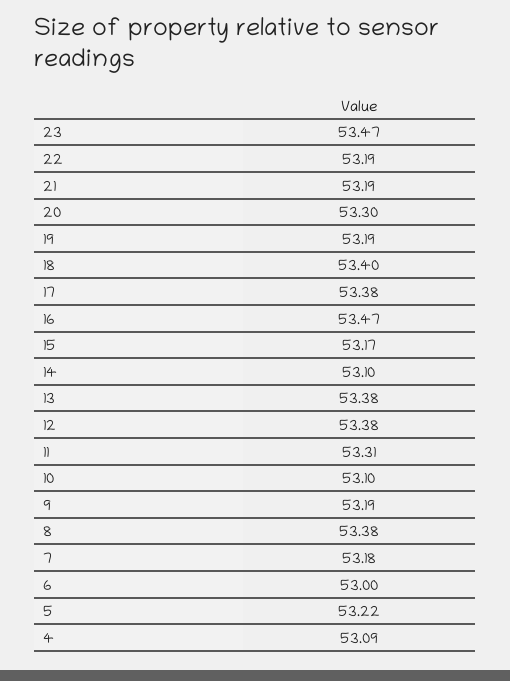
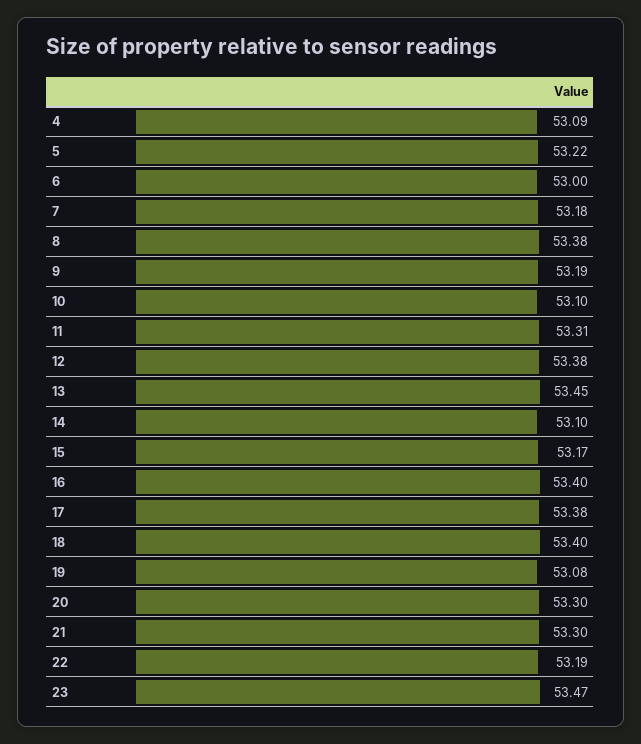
21: 53.19 -> 53.3
19: 53.19 -> 53.08
16: 53.47 -> 53.4
13: 53.38 -> 53.45

